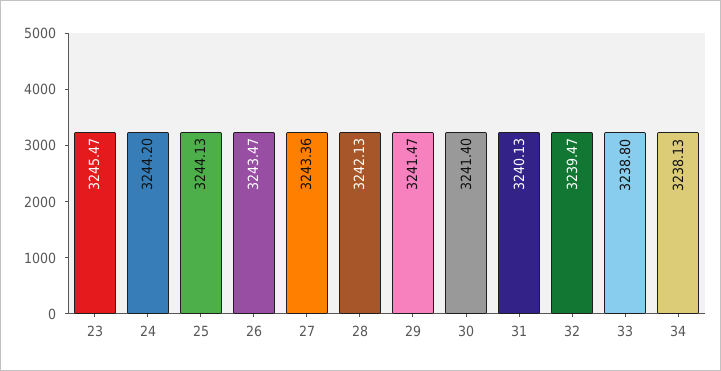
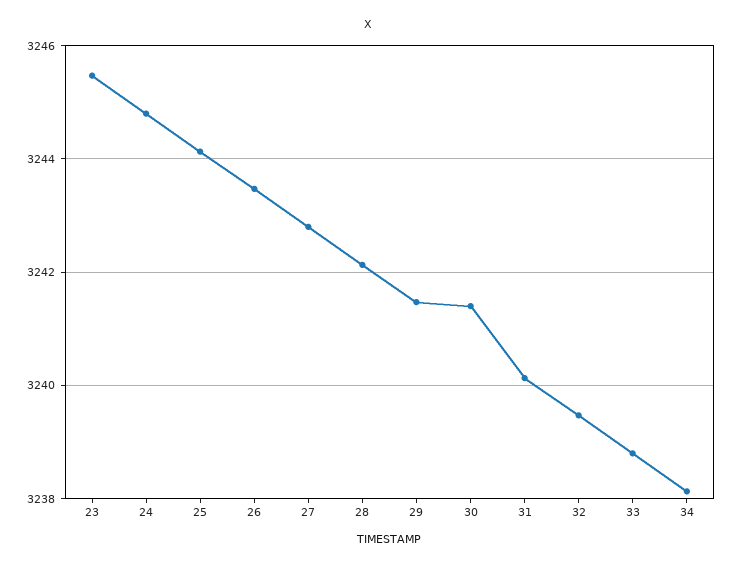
24: 3244.2 -> 3244.8
27: 3243.36 -> 3242.8

